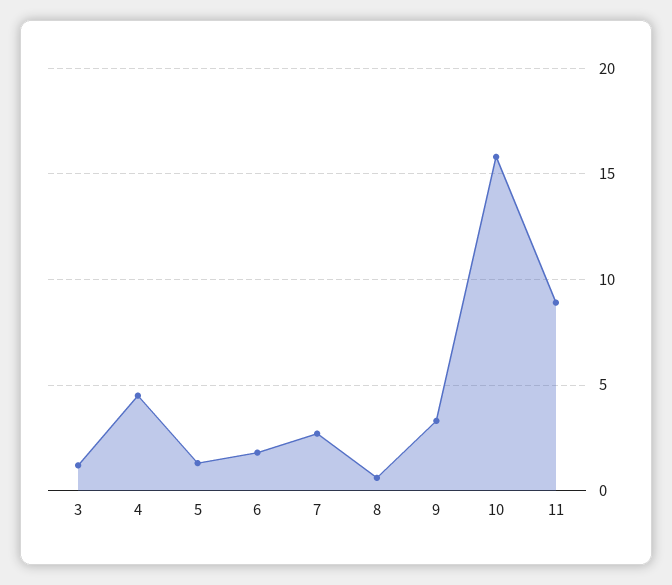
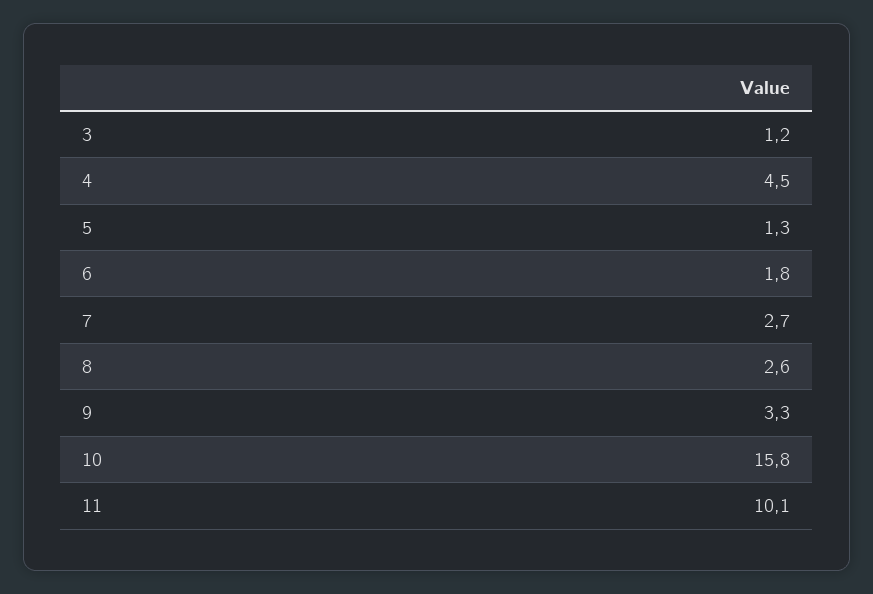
8: 0.5 -> 2.6
11: 9 -> 10.1

